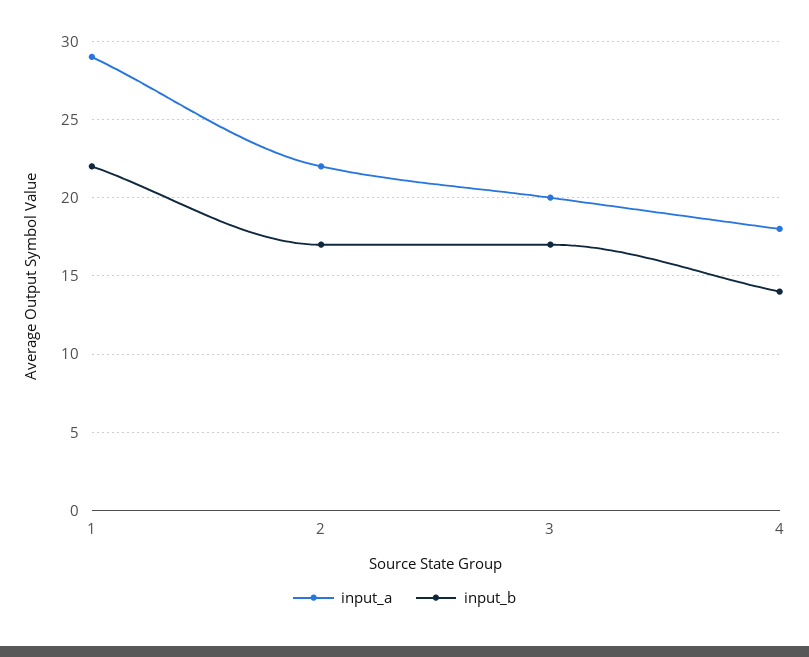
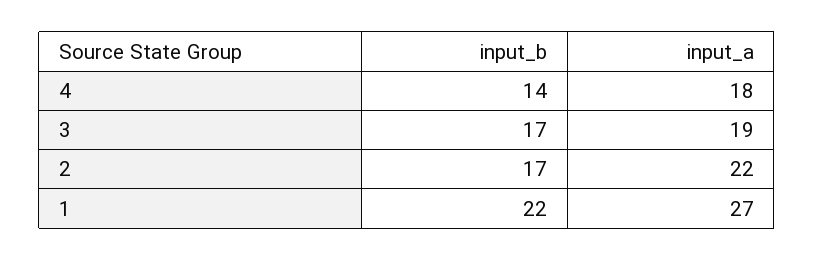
input_a, 1: 29 -> 27
input_a, 3: 20 -> 19

